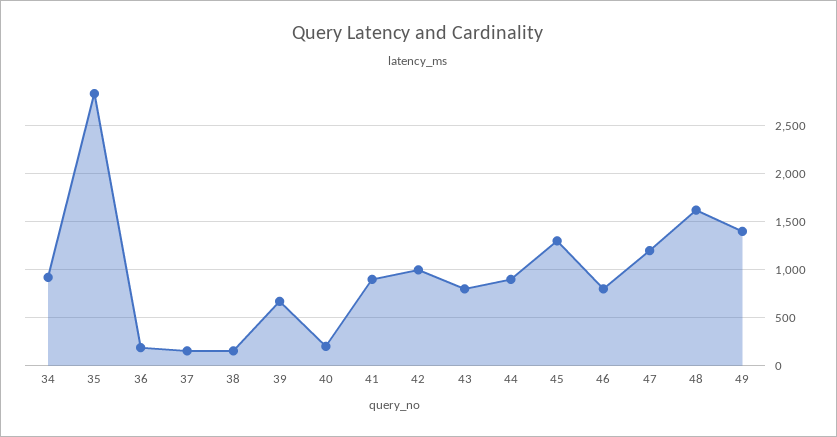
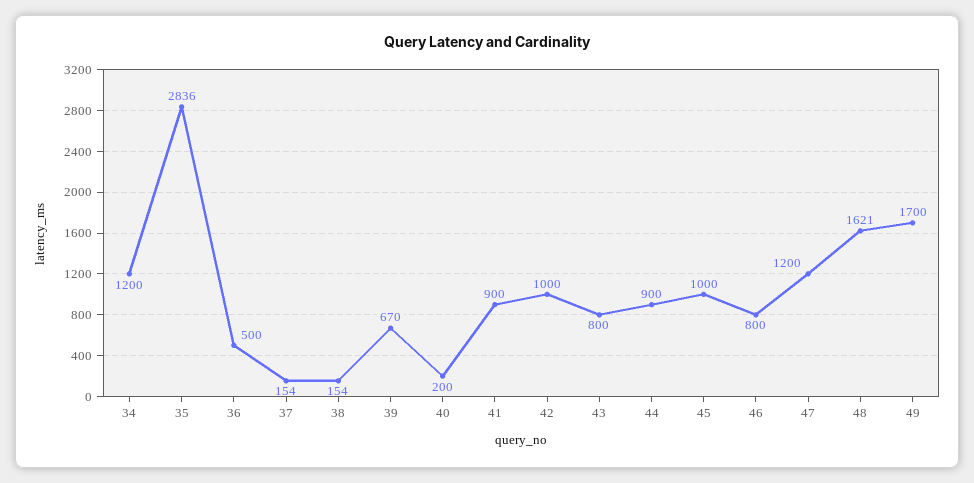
34: 900 -> 1200
36: 200 -> 500
45: 1300 -> 1000
49: 1400 -> 1700

